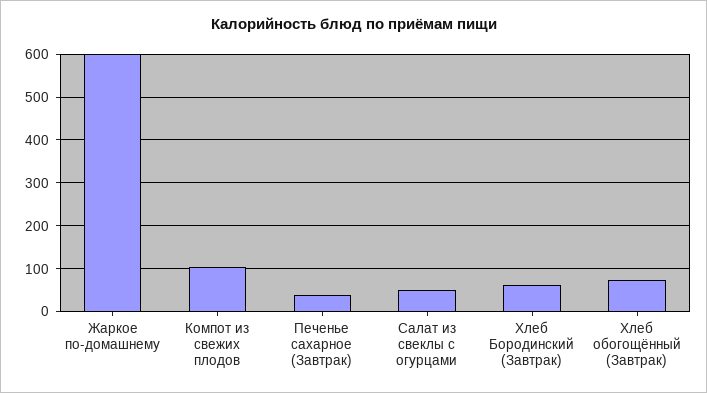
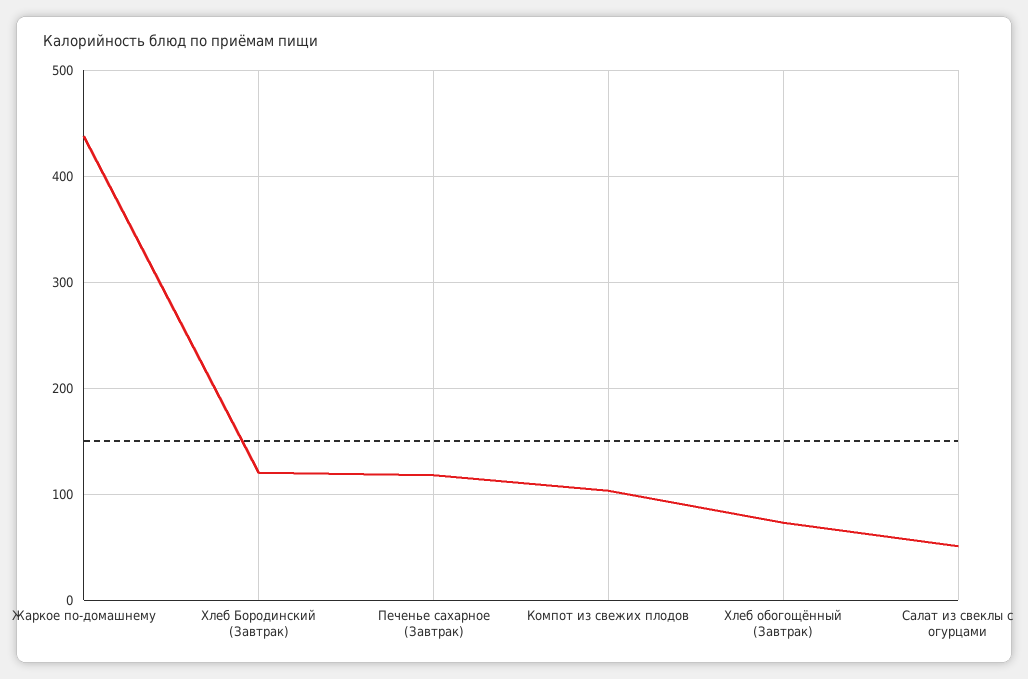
Жаркое по-домашнему: 600 -> 440
Печенье сахарное (Завтрак): 40 -> 120
Хлеб Бородинский (Завтрак): 60 -> 120

